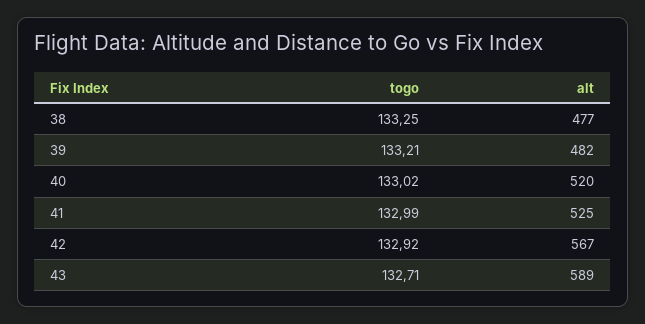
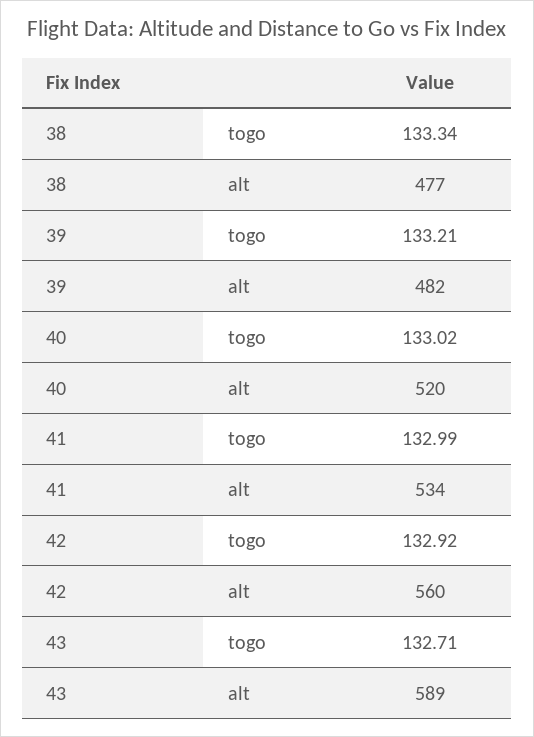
togo, 38: 133.25 -> 133.34
alt, 41: 525 -> 534
alt, 42: 567 -> 560

